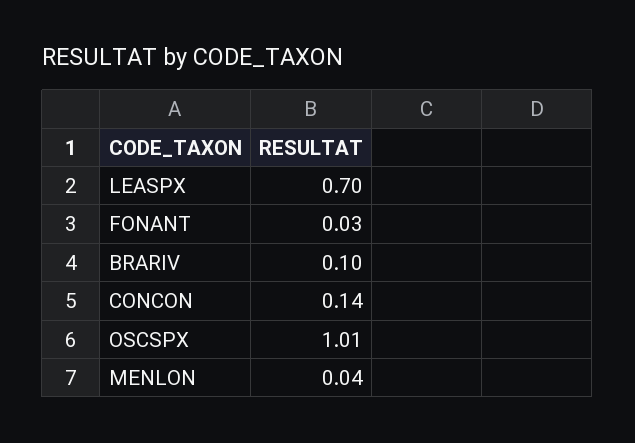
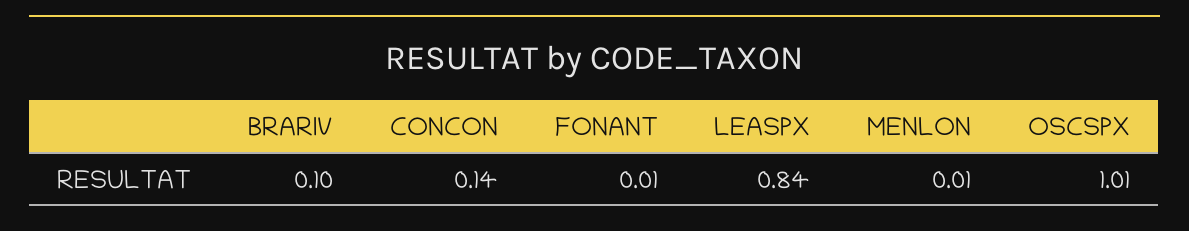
LEASPX: 0.7 -> 0.84
FONANT: 0.03 -> 0.01
MENLON: 0.04 -> 0.01

